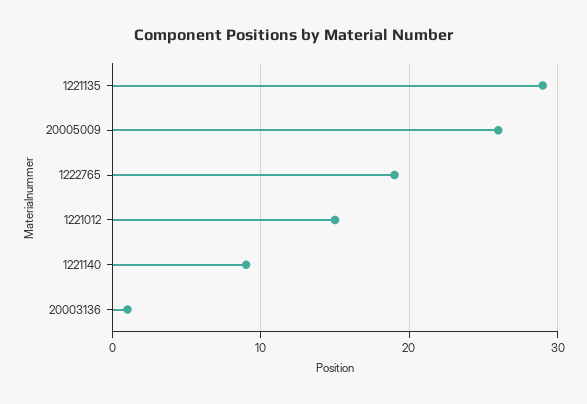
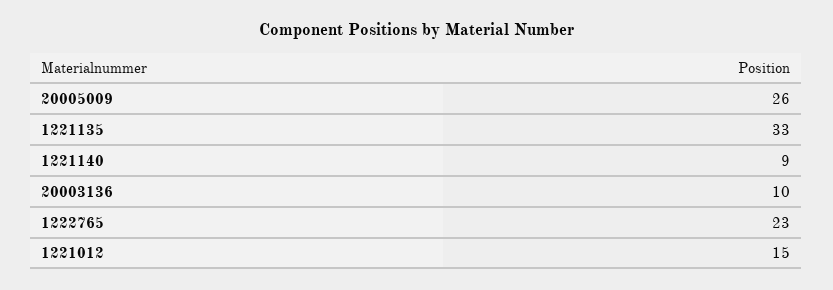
1221135: 29 -> 33
1222765: 19 -> 23
20003136: 1 -> 10

